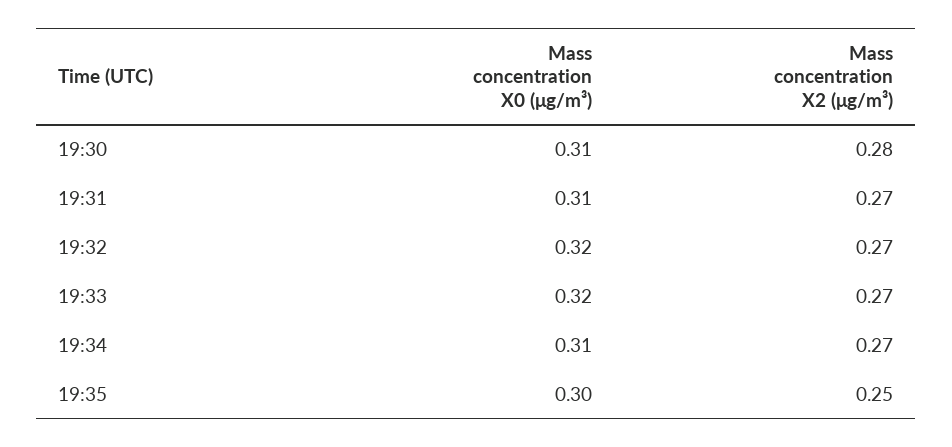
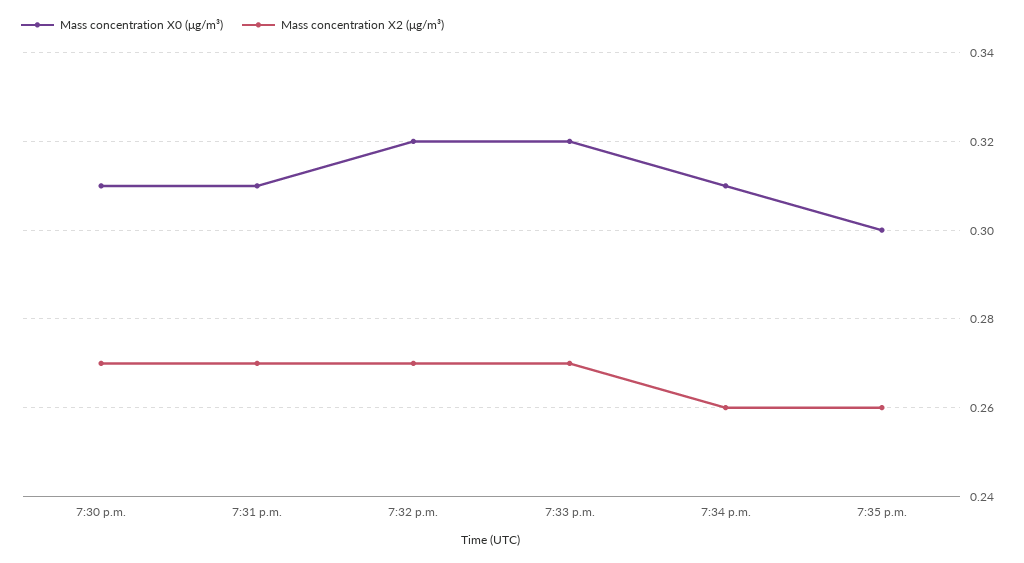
Mass concentration X2 (μg/m³), 19:30: 0.28 -> 0.27
Mass concentration X2 (μg/m³), 19:34: 0.27 -> 0.26
Mass concentration X2 (μg/m³), 19:35: 0.25 -> 0.26

